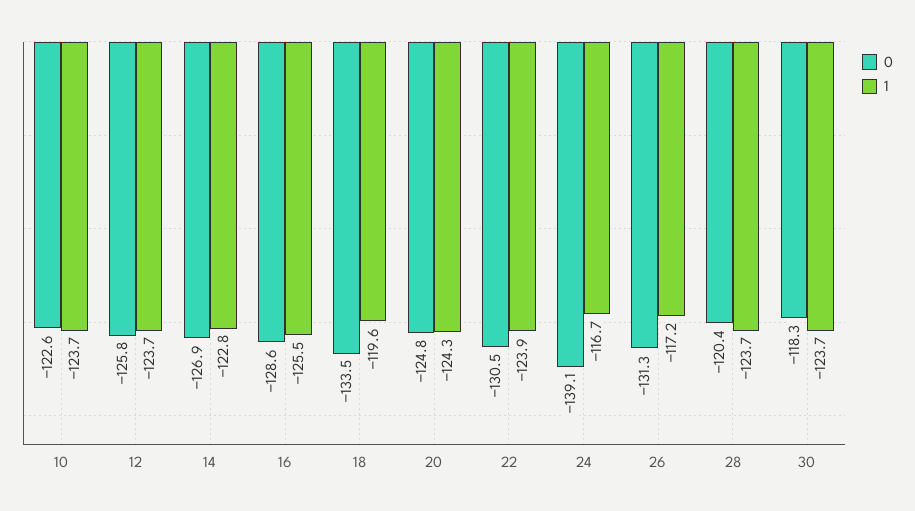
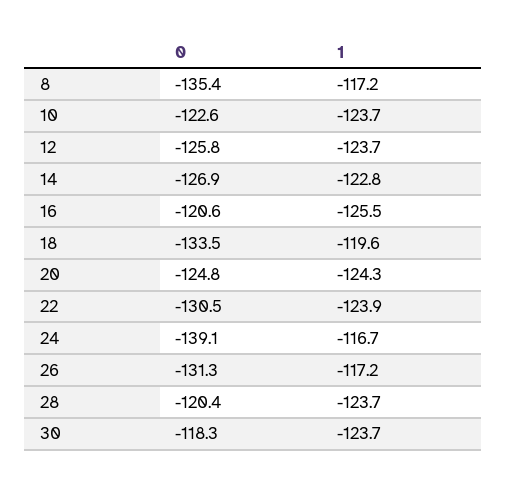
0, 16: -128.6 -> -120.6
0, 8: none -> -135.4
1, 8: none -> -117.2

